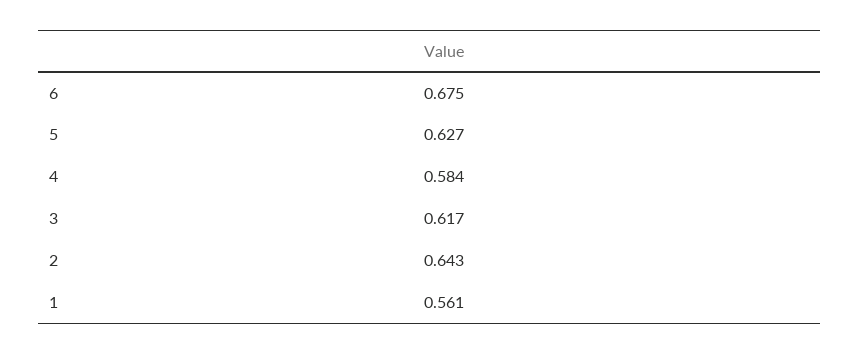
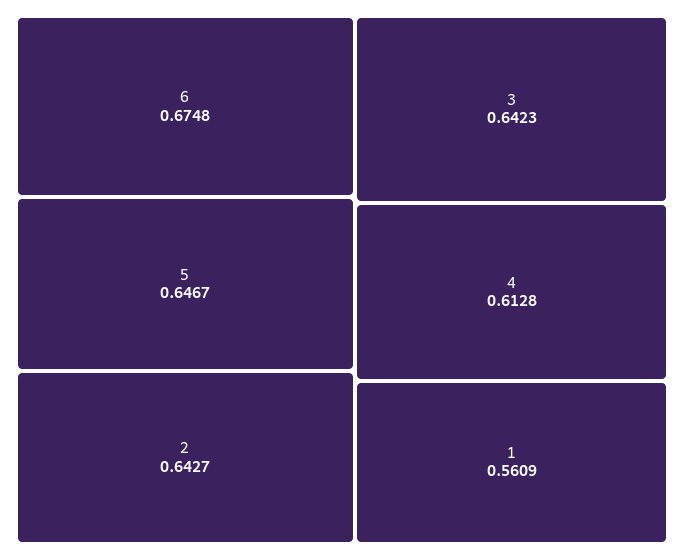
5: 0.627 -> 0.6467
4: 0.584 -> 0.6128
3: 0.617 -> 0.6423

